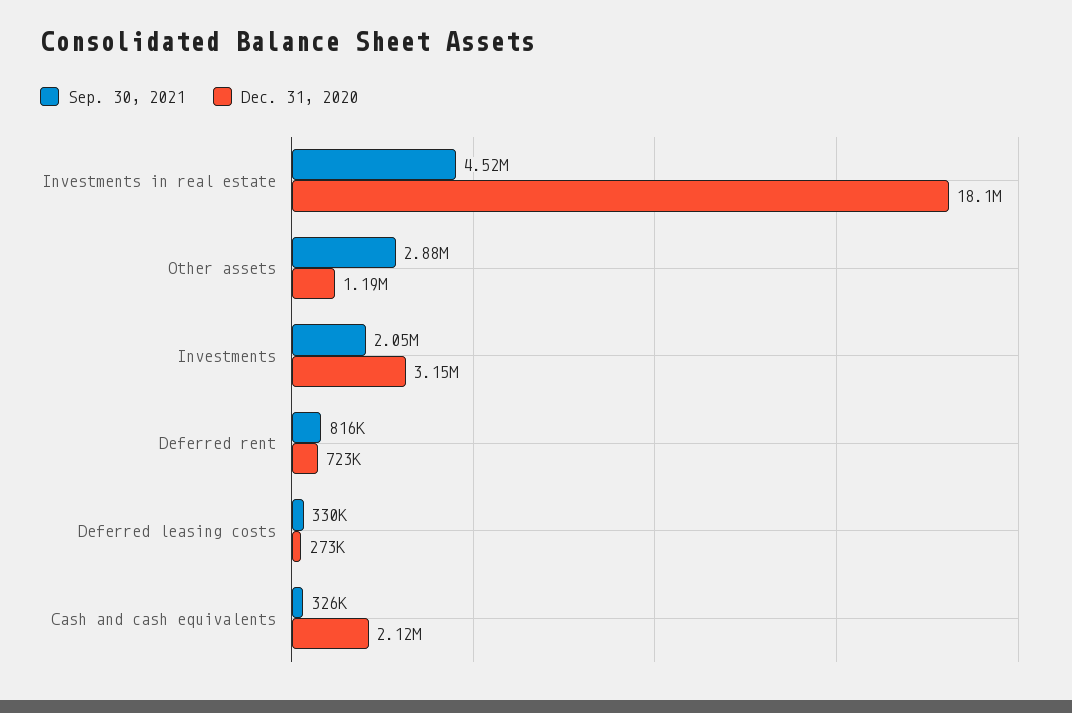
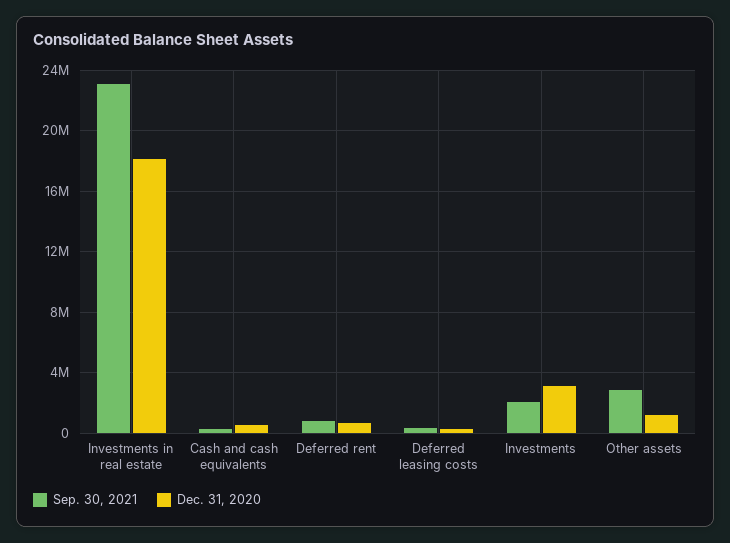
Sep. 30, 2021, Investments in real estate: 4520000 -> 23000000
Dec. 31, 2020, Cash and cash equivalents: 2120000 -> 500000

